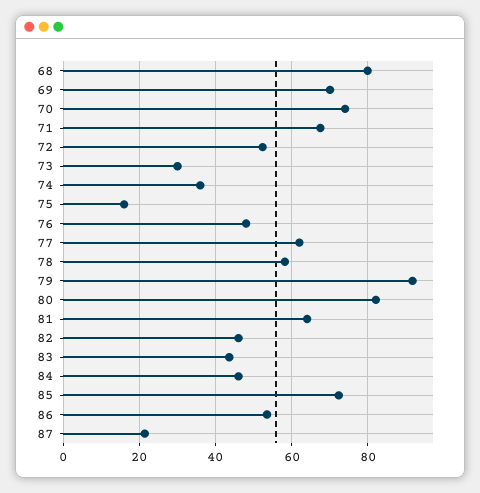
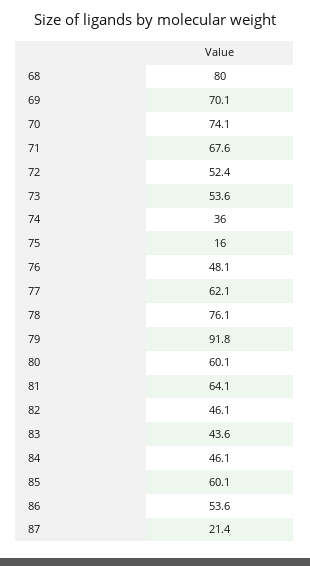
73: 30 -> 53.6
78: 58 -> 76.1
80: 82 -> 60.1
85: 72 -> 60.1

